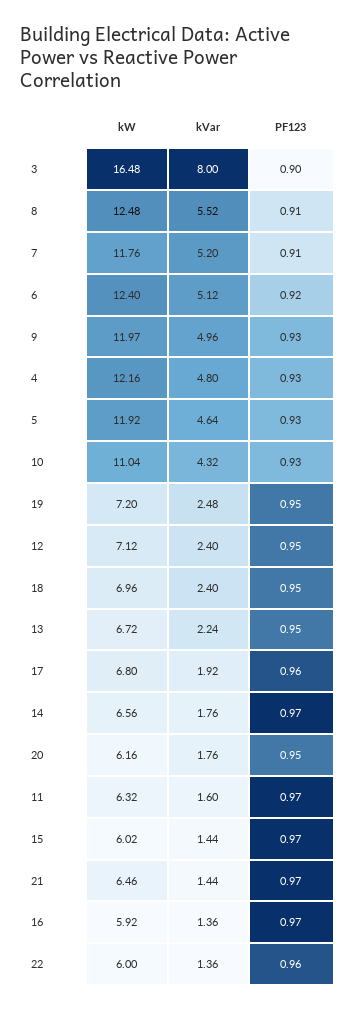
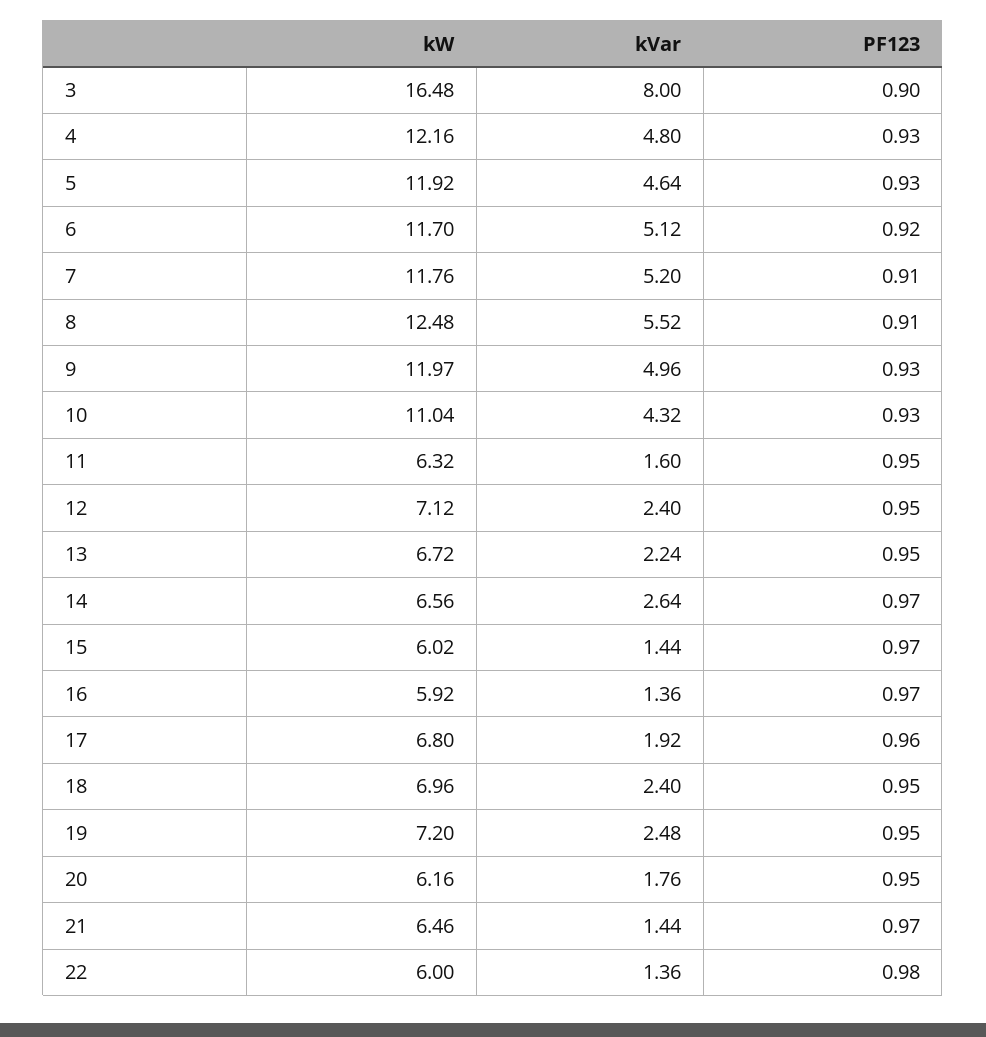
kW, 6: 12.4 -> 11.7
kVar, 14: 1.76 -> 2.64
PF123, 11: 0.97 -> 0.95
PF123, 22: 0.96 -> 0.98

